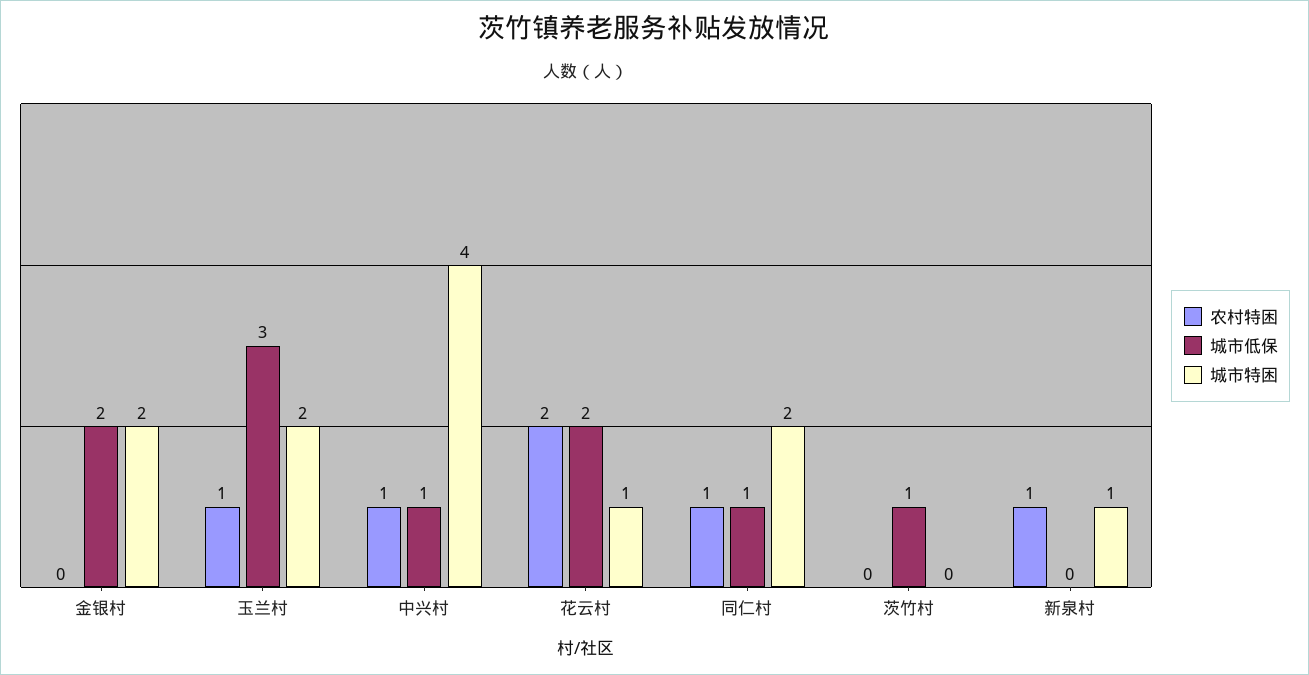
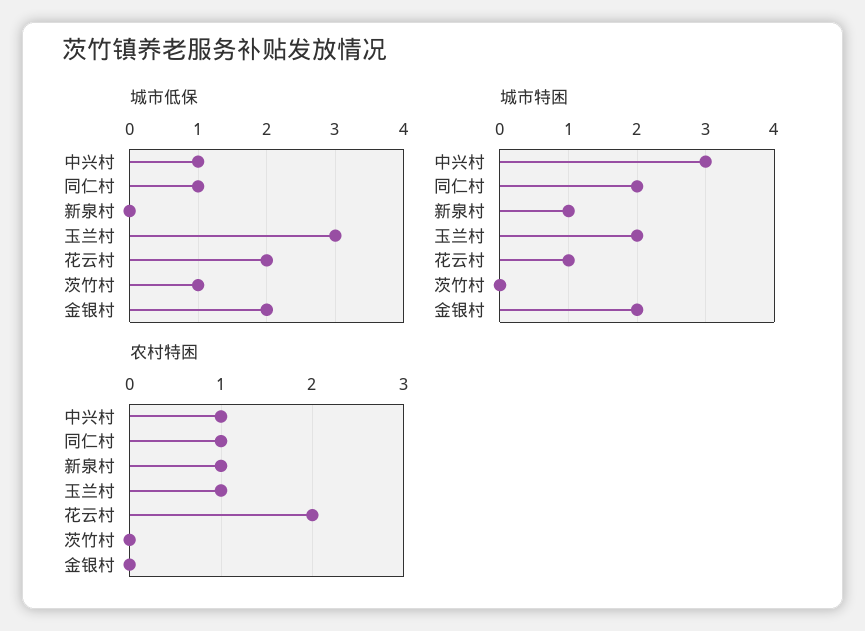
城市特困, 中兴村: 4 -> 3

